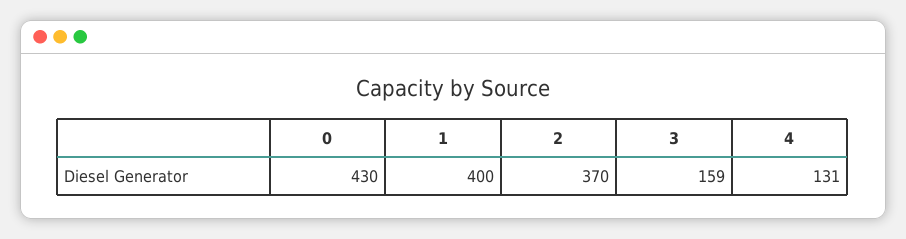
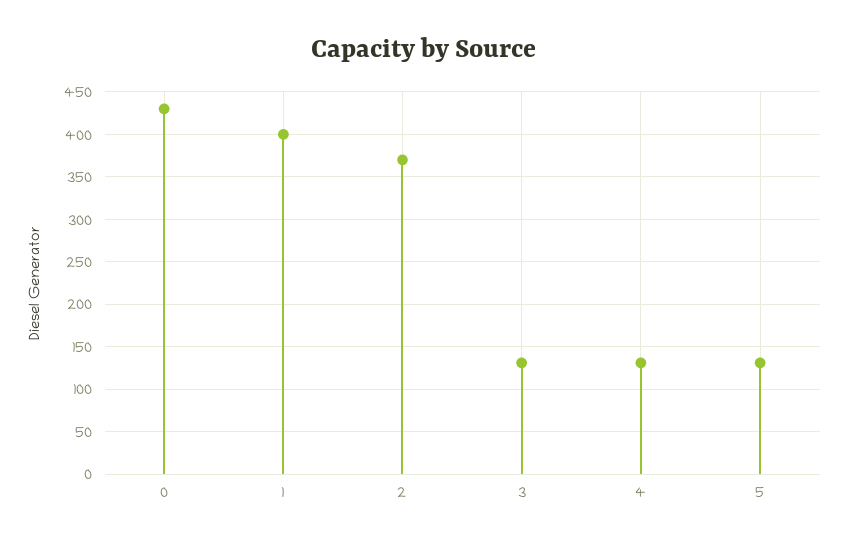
3: 159 -> 130
5: none -> 130

